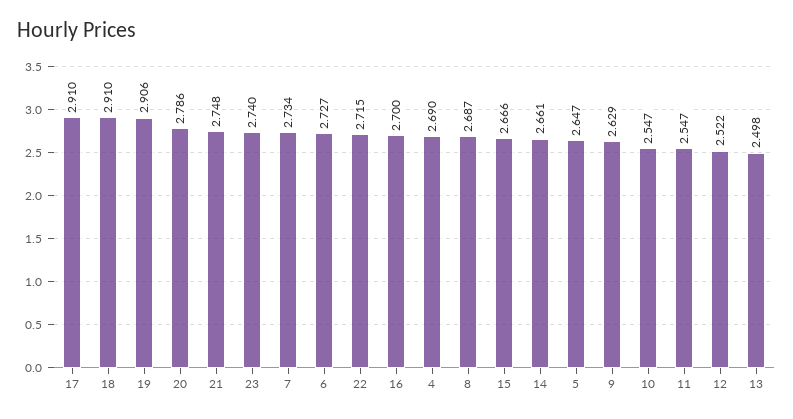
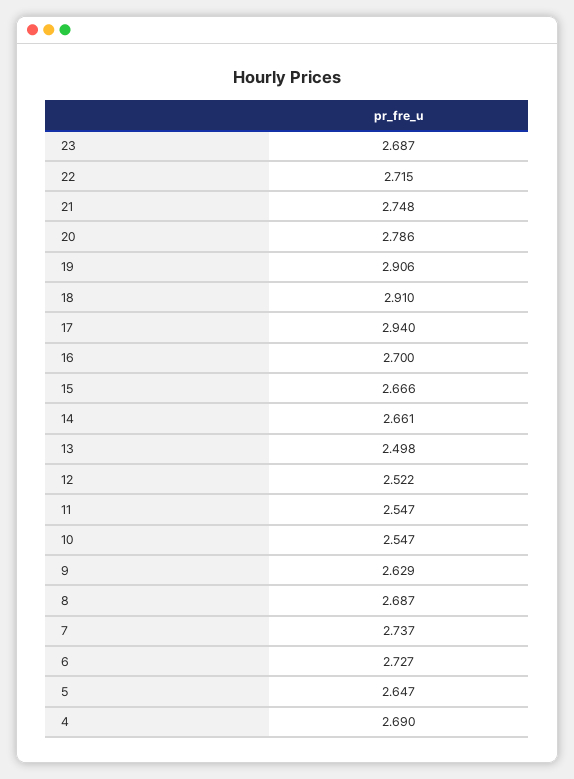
17: 2.91 -> 2.94
23: 2.74 -> 2.687
7: 2.734 -> 2.737

